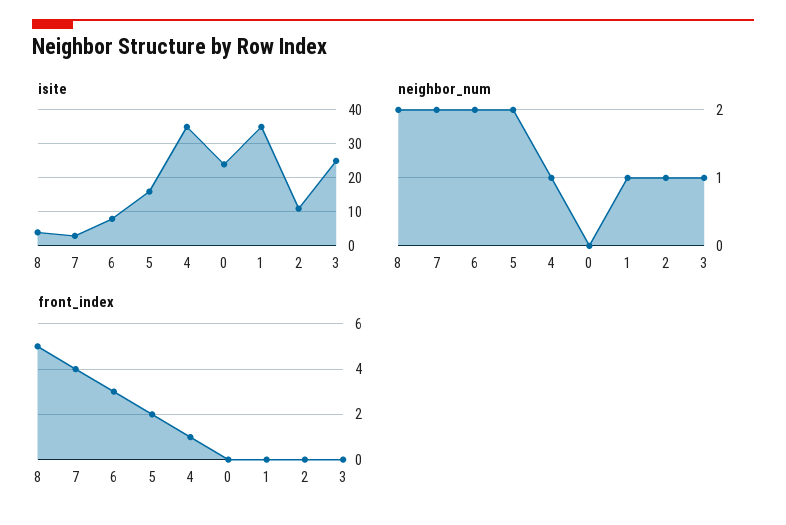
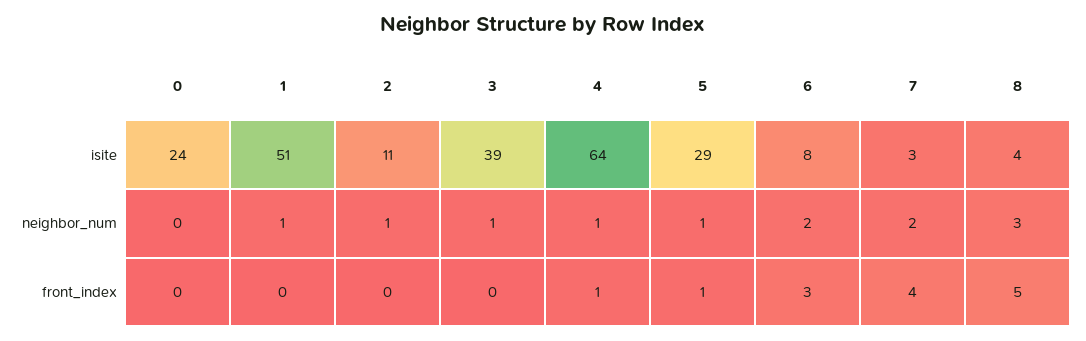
isite, 5: 15 -> 29
isite, 4: 35 -> 64
isite, 1: 35 -> 51
isite, 3: 25 -> 39
neighbor_num, 8: 2 -> 3
neighbor_num, 5: 2 -> 1
front_index, 5: 2 -> 1

